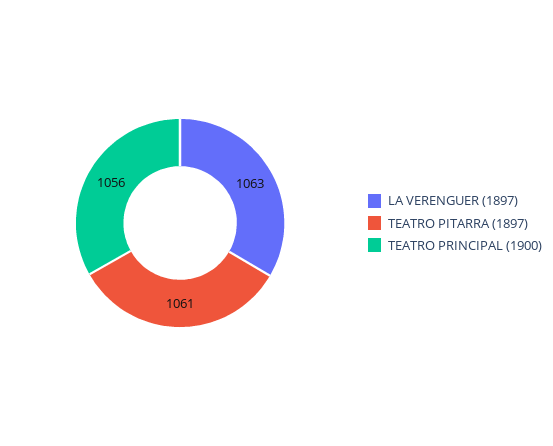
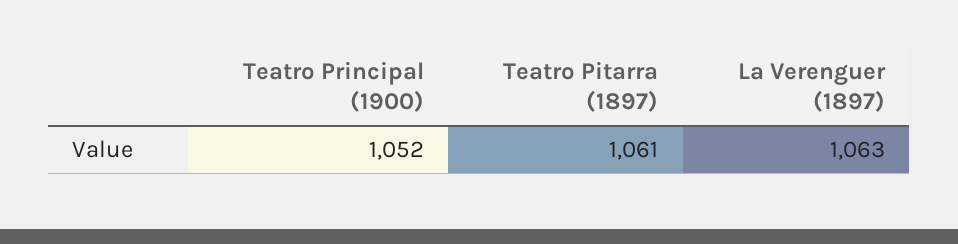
TEATRO PRINCIPAL (1900): 1056 -> 1052

